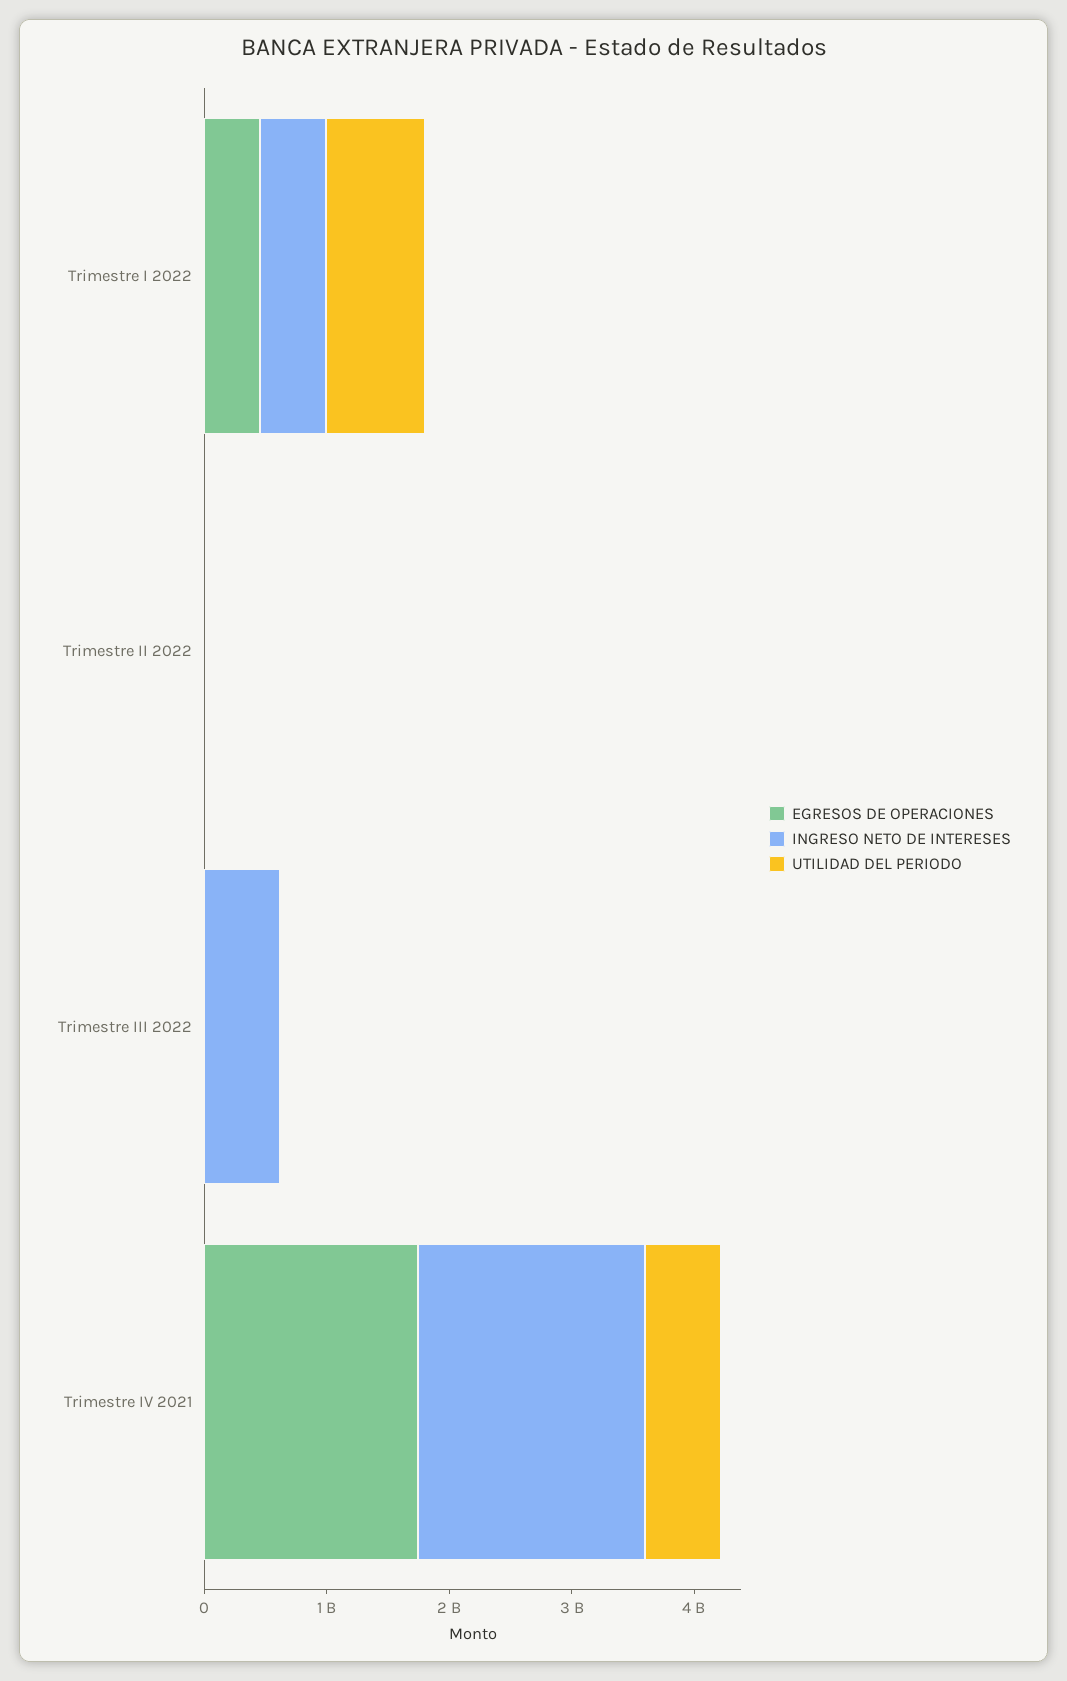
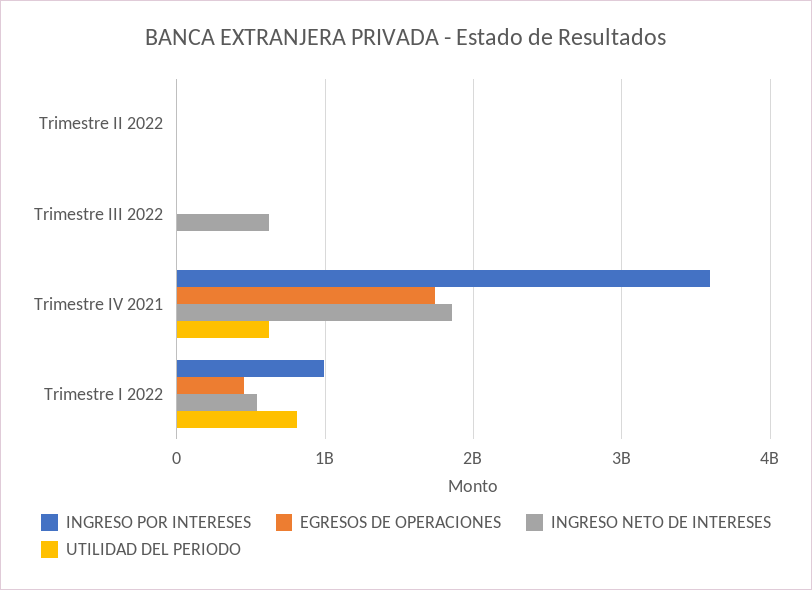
INGRESO POR INTERESES, Trimestre II 2022: none -> 0
INGRESO POR INTERESES, Trimestre III 2022: none -> 0
INGRESO POR INTERESES, Trimestre IV 2021: none -> 3600000000
INGRESO POR INTERESES, Trimestre I 2022: none -> 1000000000

